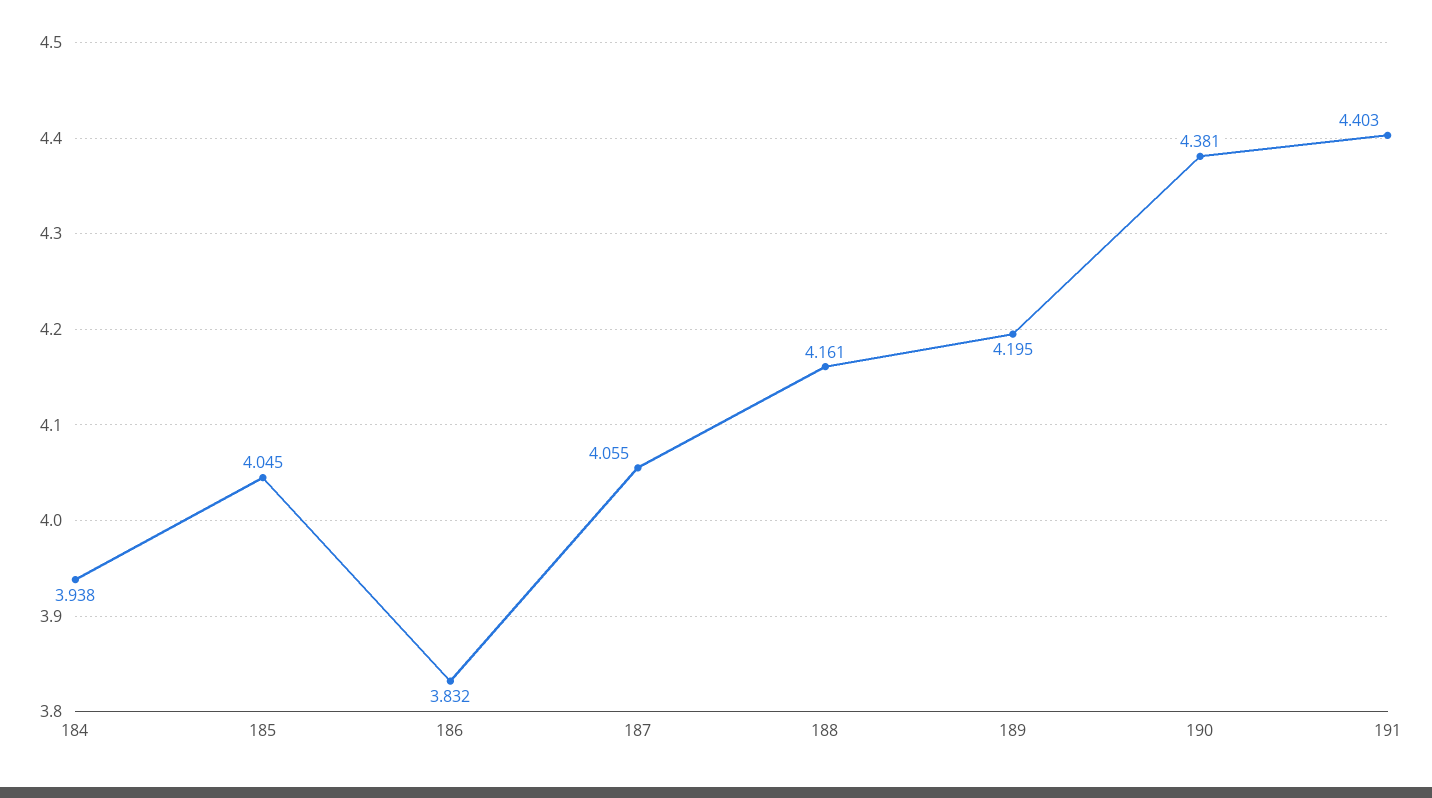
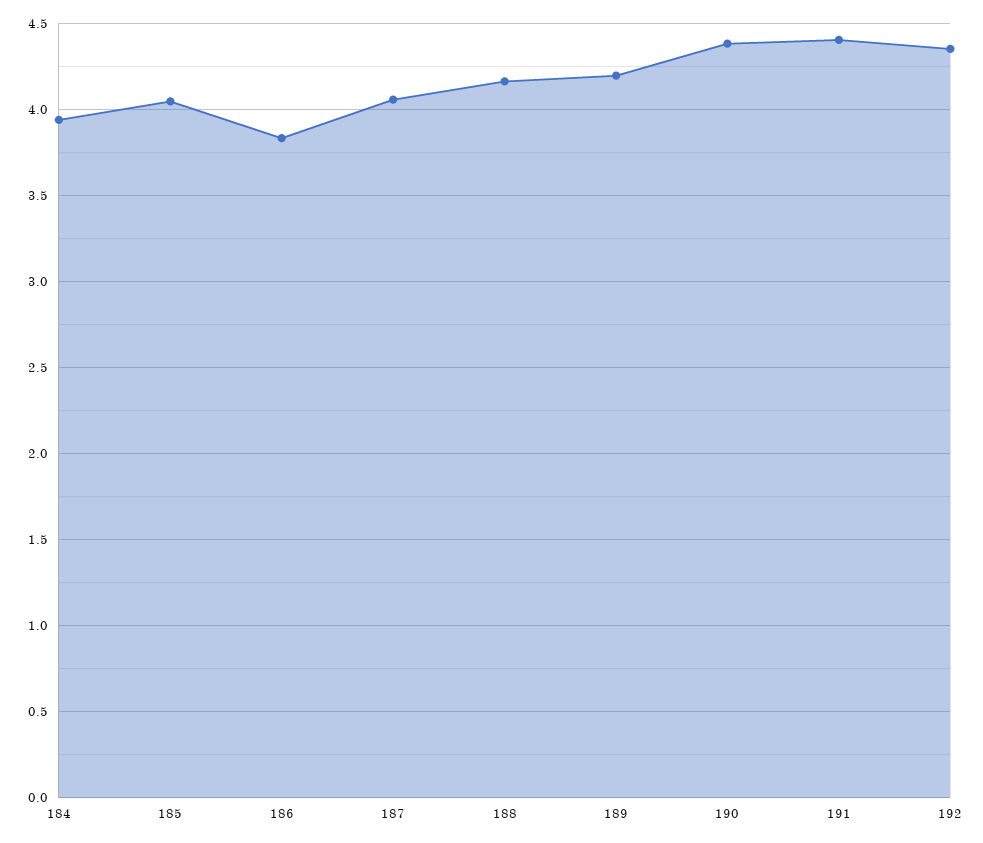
192: none -> 4.35

